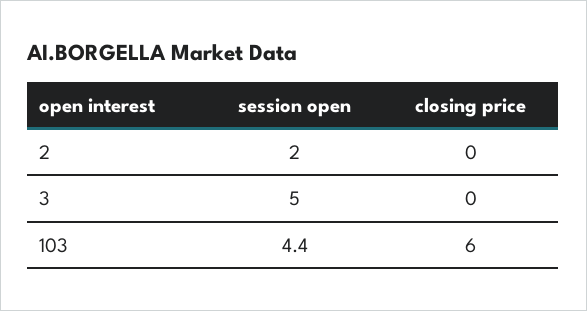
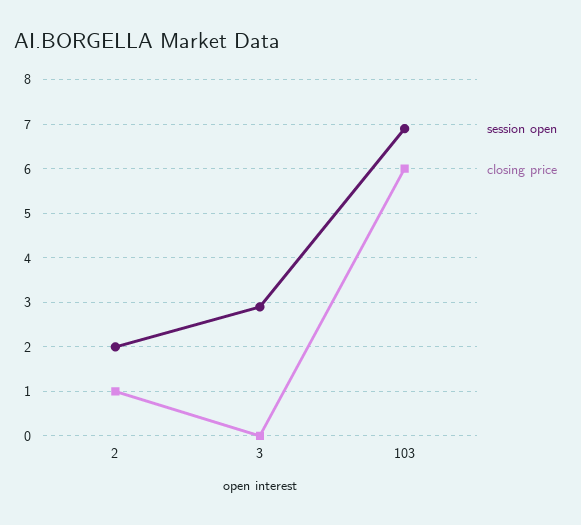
closing price, 2: 0 -> 1
session open, 3: 5 -> 3
session open, 103: 4.4 -> 7

